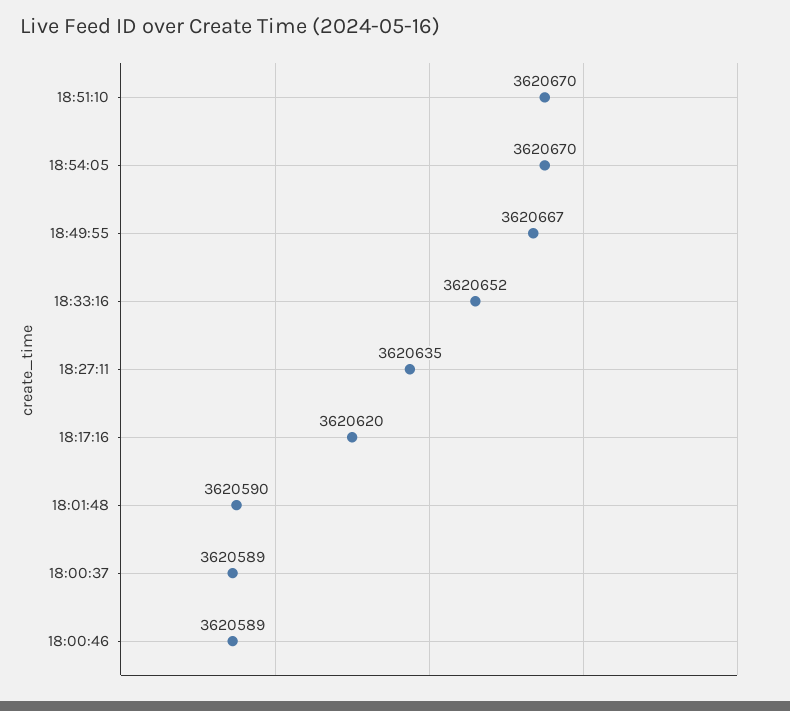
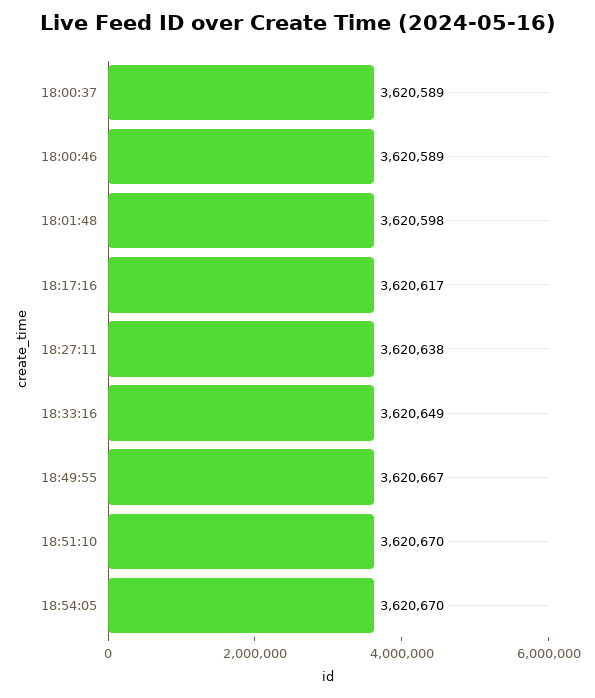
18:33:16: 3620652 -> 3620649
18:27:11: 3620635 -> 3620638
18:17:16: 3620620 -> 3620617
18:01:48: 3620590 -> 3620598

